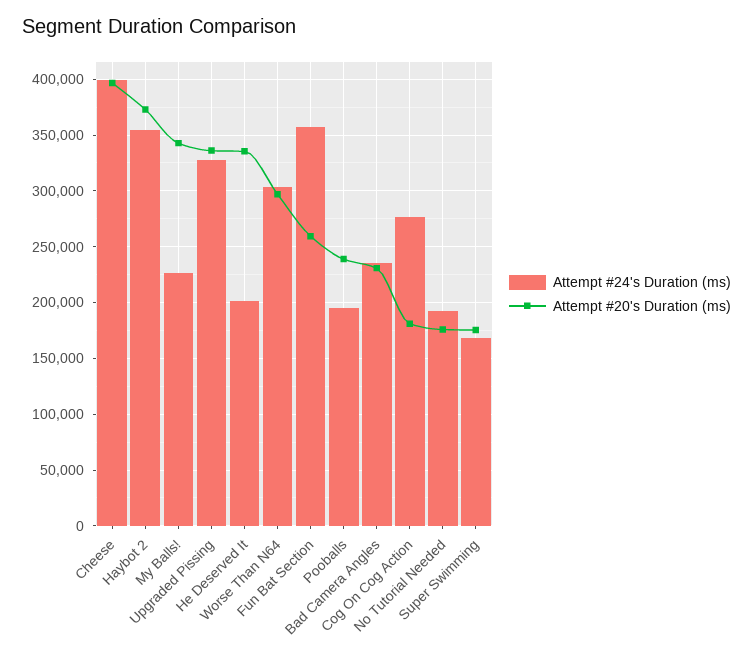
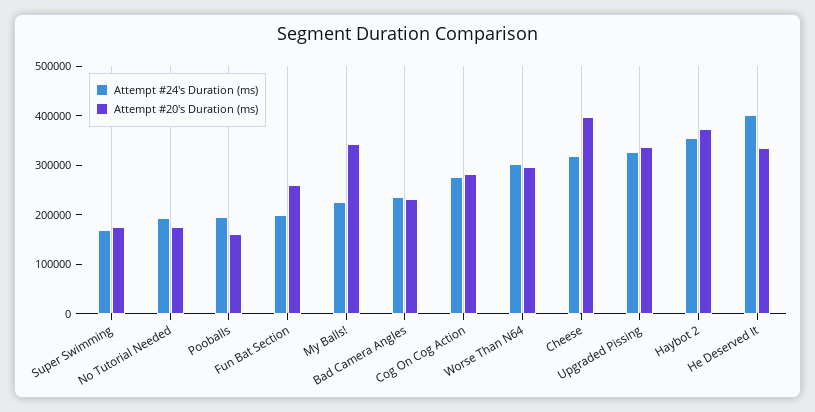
Attempt #24's Duration (ms), Cheese: 400000 -> 320000
Attempt #24's Duration (ms), He Deserved It: 200000 -> 400000
Attempt #24's Duration (ms), Fun Bat Section: 360000 -> 200000
Attempt #20's Duration (ms), Pooballs: 240000 -> 160000
Attempt #20's Duration (ms), Cog On Cog Action: 180000 -> 280000

